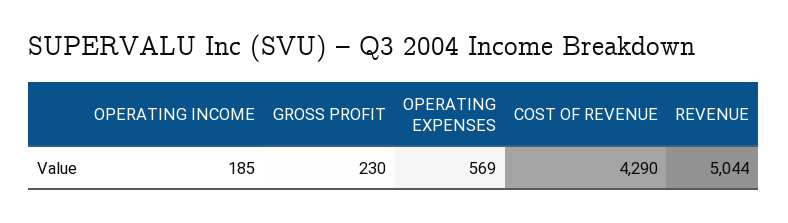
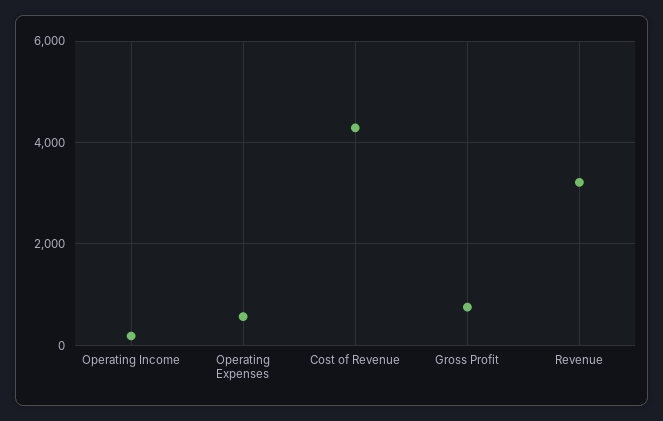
GROSS PROFIT: 230 -> 800
REVENUE: 5044 -> 3200

